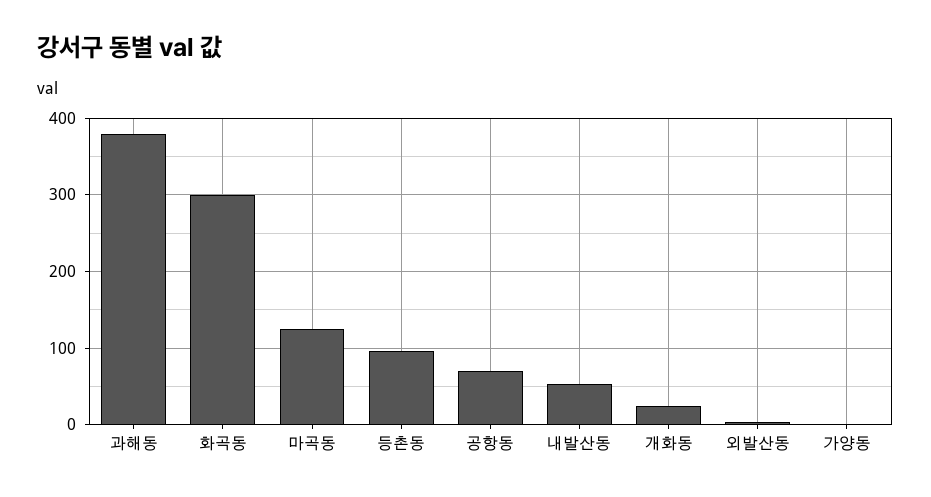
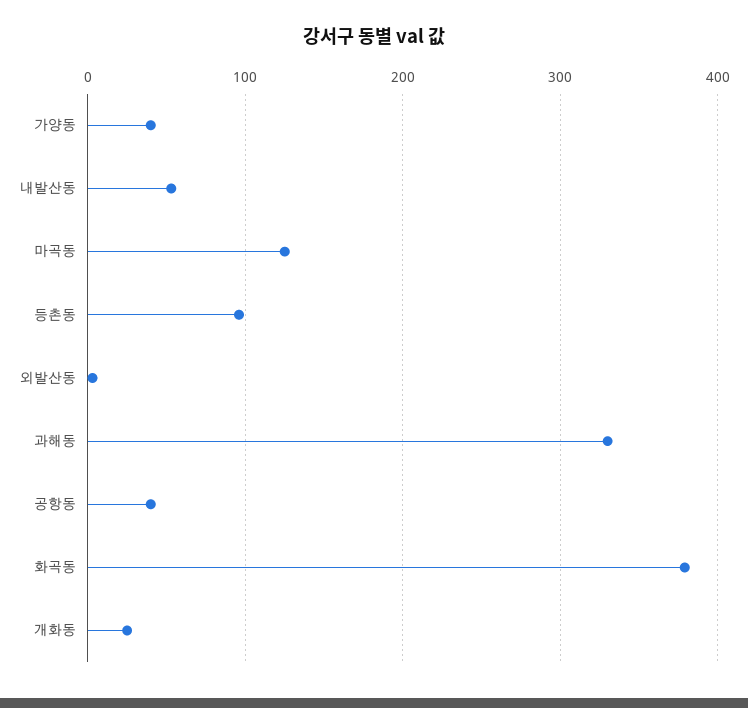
과해동: 380 -> 330
화곡동: 300 -> 380
공항동: 70 -> 40
가양동: 0 -> 40

